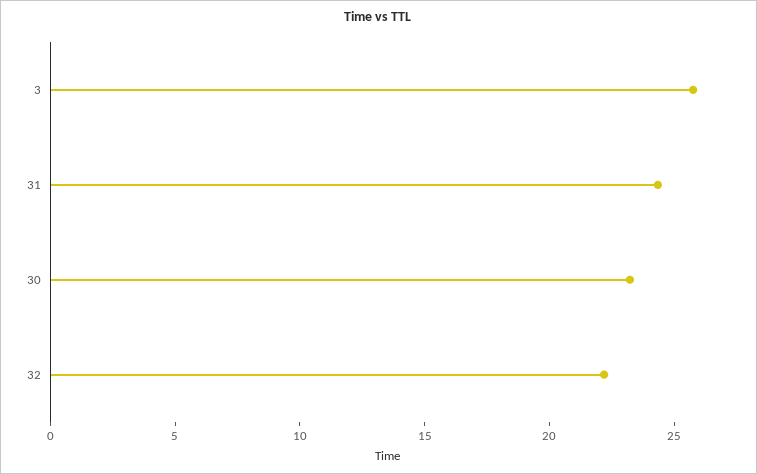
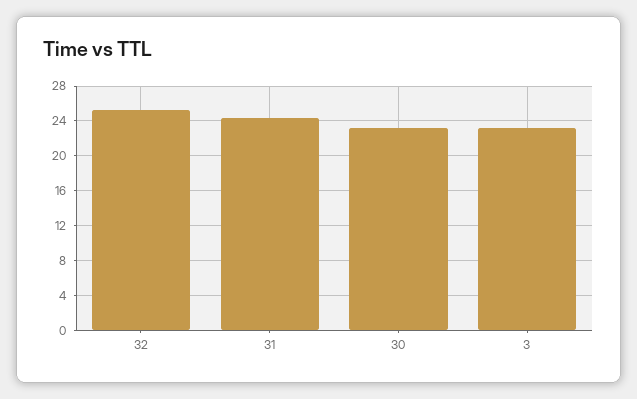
3: 26 -> 23
32: 22 -> 25

